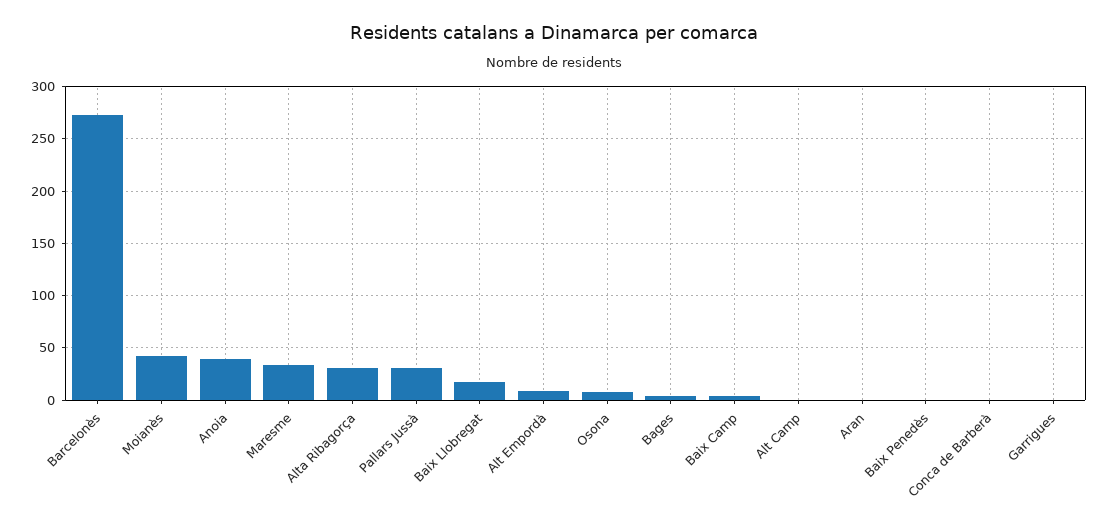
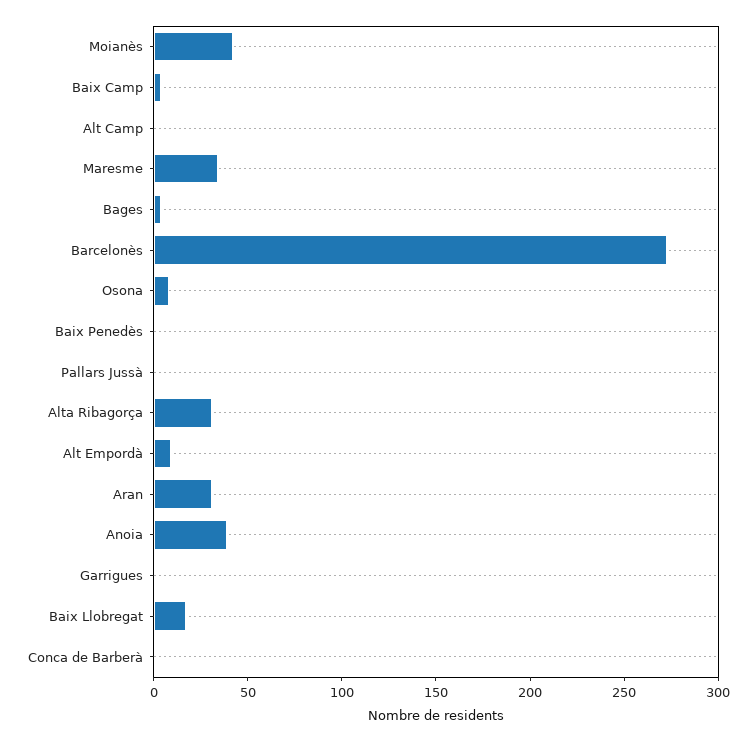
Pallars Jussà: 30 -> 0
Aran: 0 -> 30

